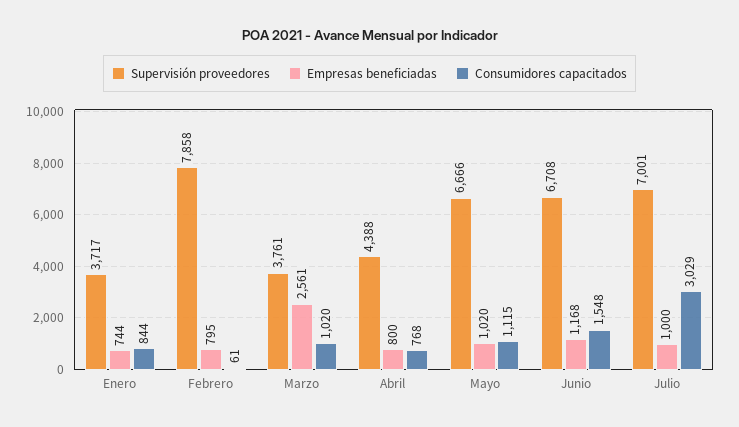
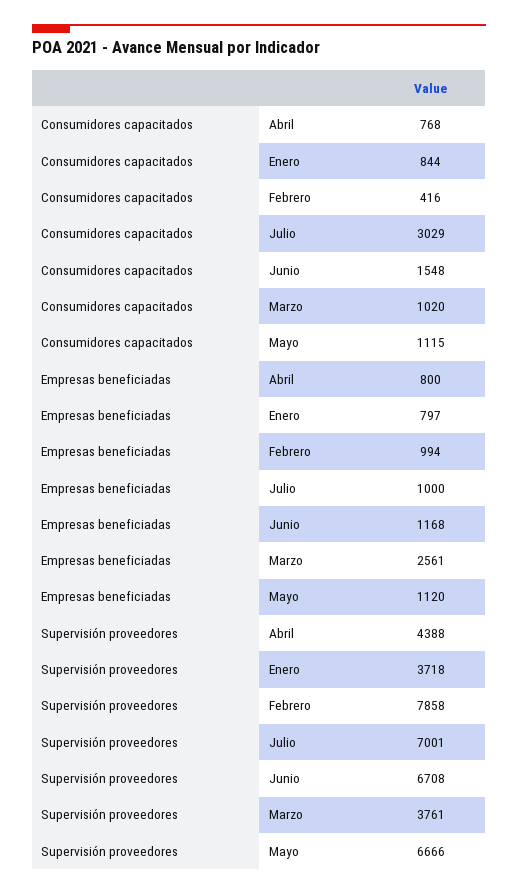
Supervisión proveedores, Enero: 3717 -> 3718
Empresas beneficiadas, Enero: 744 -> 797
Empresas beneficiadas, Febrero: 795 -> 994
Consumidores capacitados, Febrero: 61 -> 416
Empresas beneficiadas, Mayo: 1020 -> 1120

